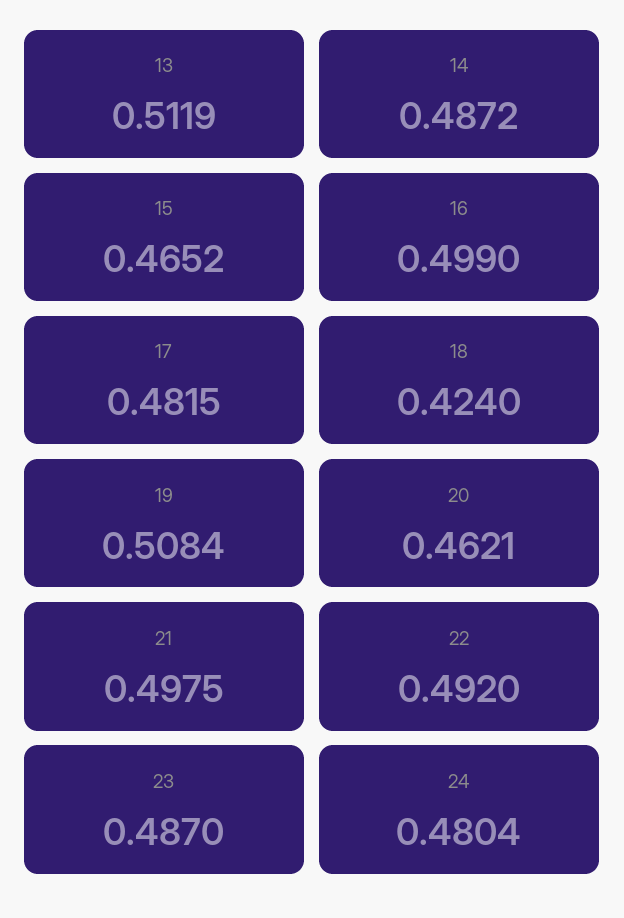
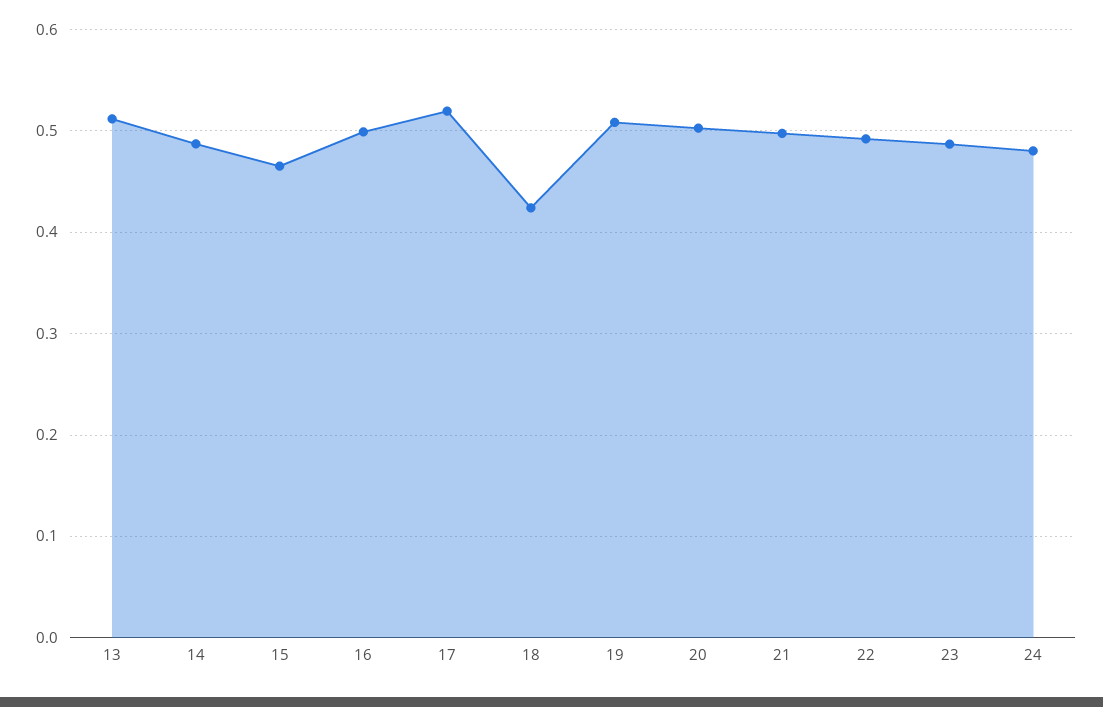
17: 0.4815 -> 0.52
20: 0.4621 -> 0.5

